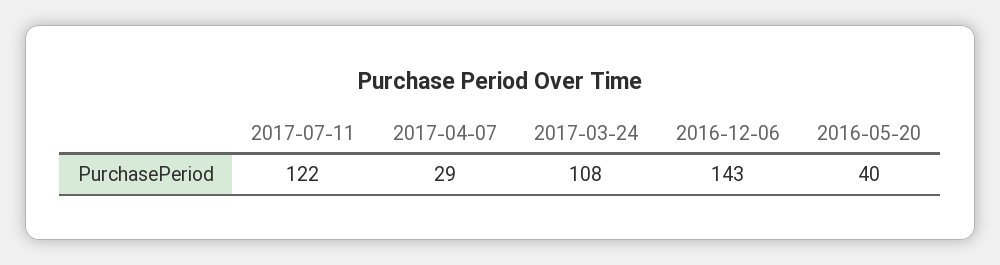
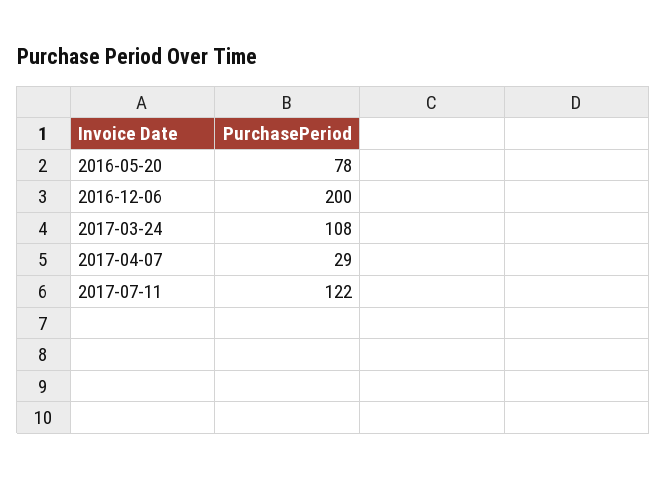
2016-12-06: 143 -> 200
2016-05-20: 40 -> 78

